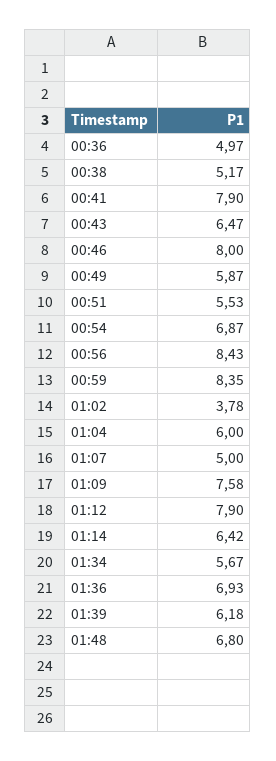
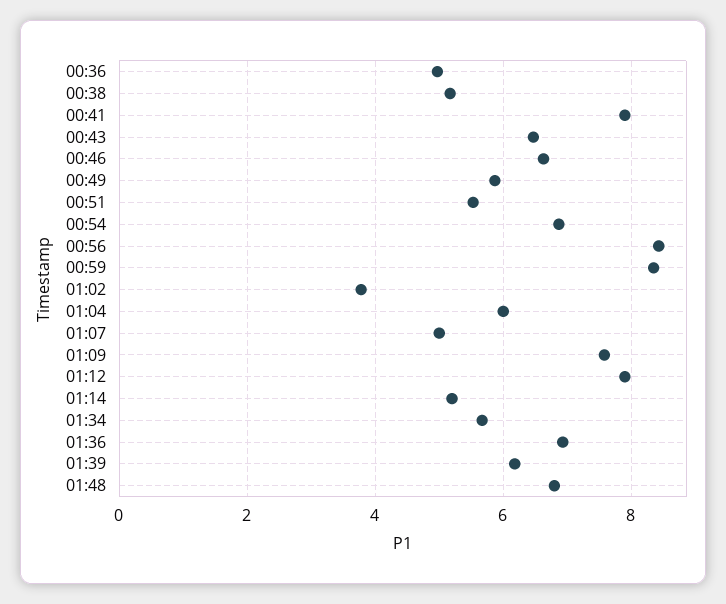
00:46: 8 -> 6.6
01:14: 6.42 -> 5.2

